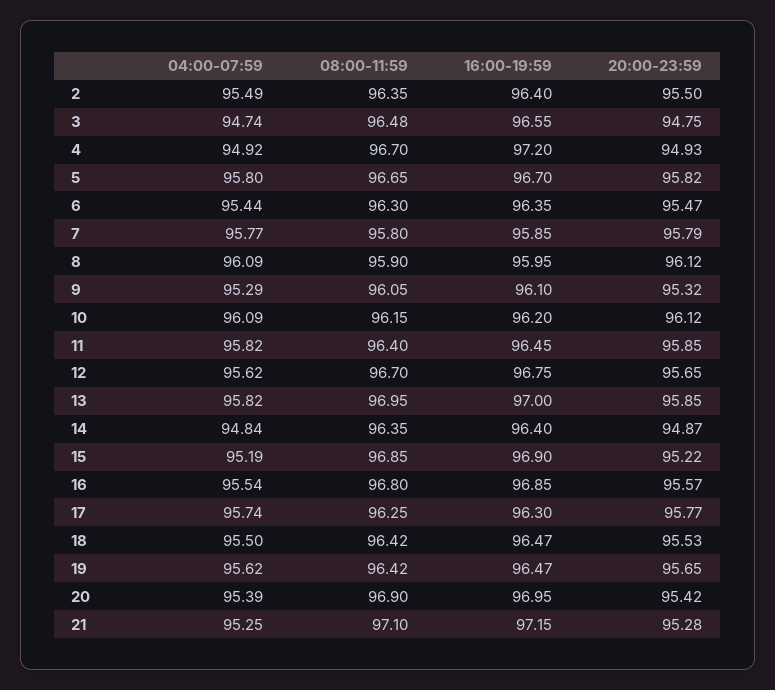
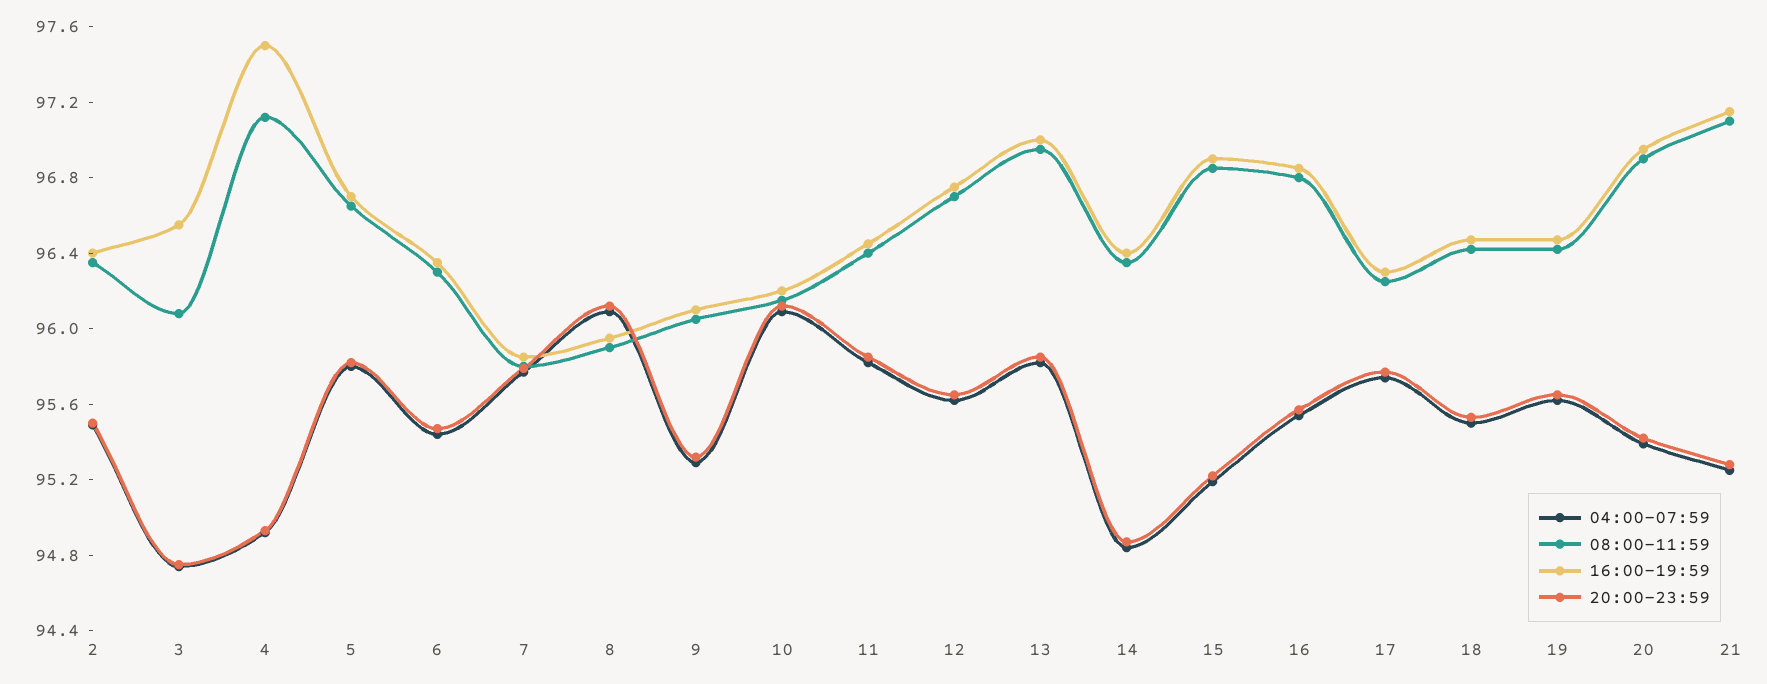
08:00-11:59, 3: 96.48 -> 96.1
08:00-11:59, 4: 96.7 -> 97.1
16:00-19:59, 4: 97.2 -> 97.5

